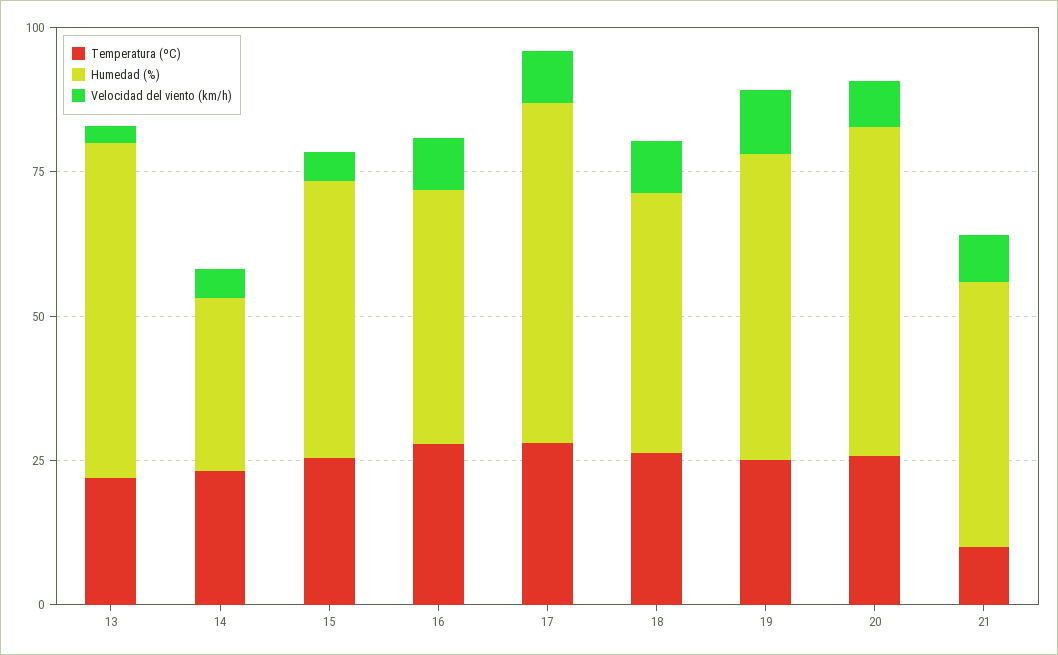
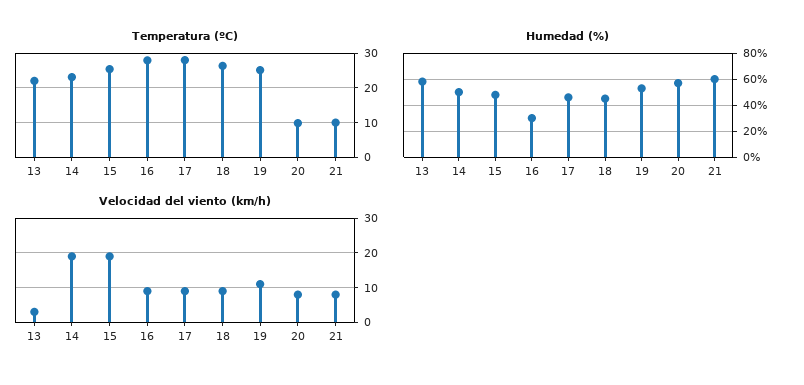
Humedad (%), 14: 30 -> 50
Velocidad del viento (km/h), 14: 5 -> 20
Velocidad del viento (km/h), 15: 5 -> 20
Humedad (%), 16: 45 -> 30
Humedad (%), 17: 60 -> 45
Temperatura (ºC), 20: 25 -> 10
Humedad (%), 21: 45 -> 60

